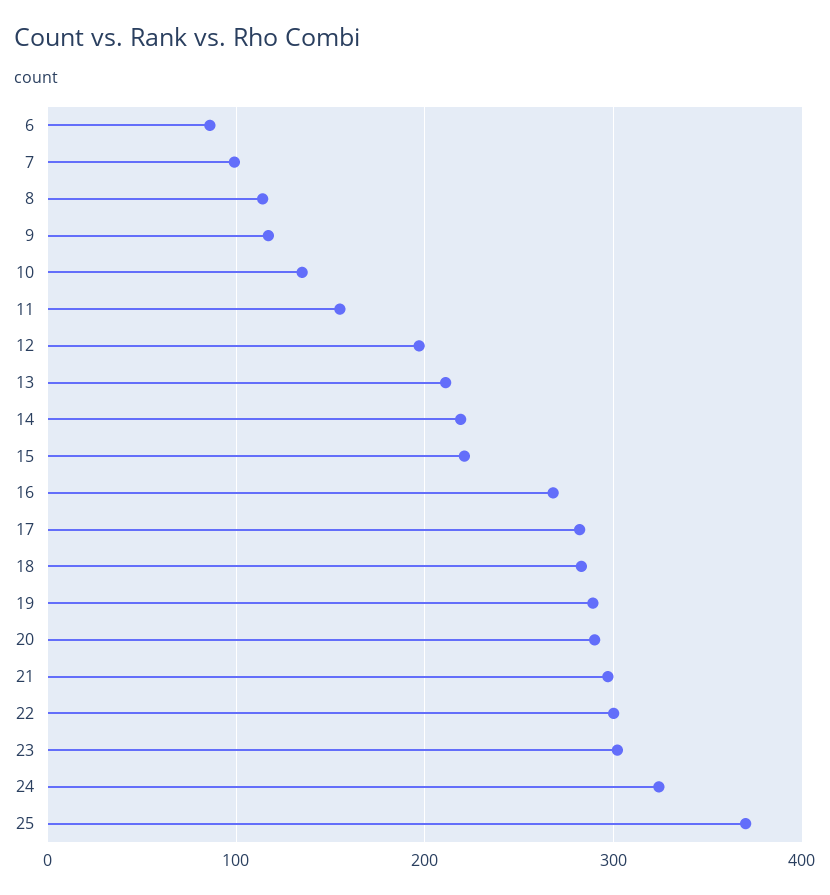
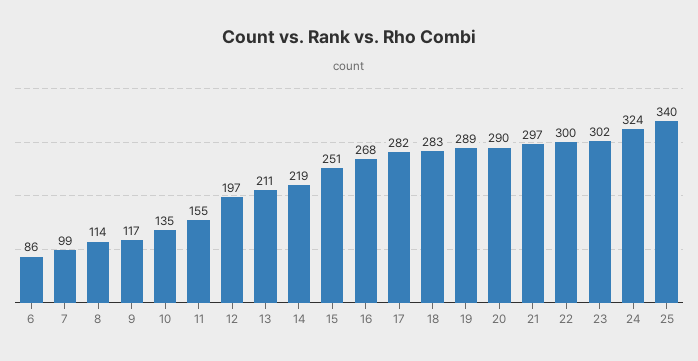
15: 220 -> 251
25: 370 -> 340

